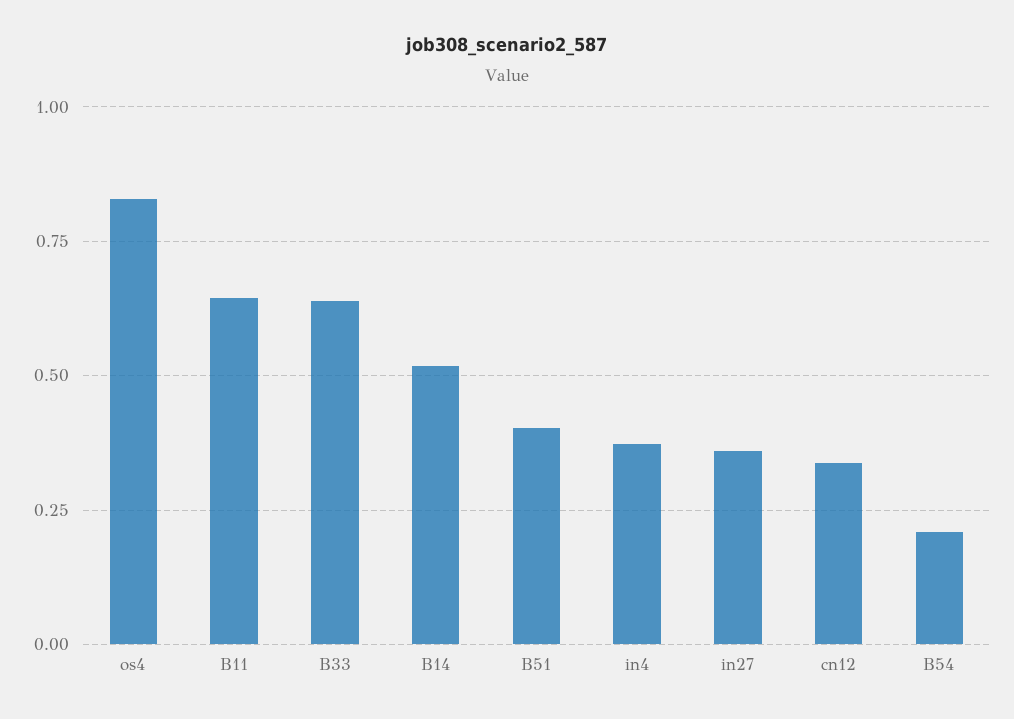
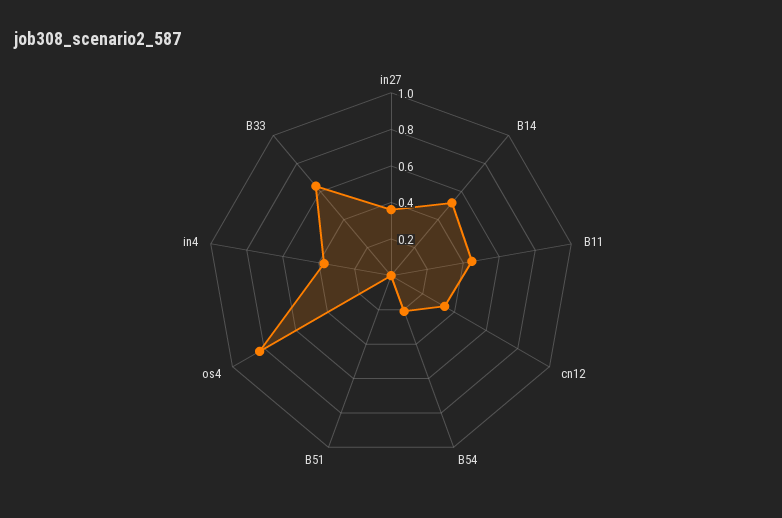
B11: 0.65 -> 0.45
B51: 0.4 -> 0

